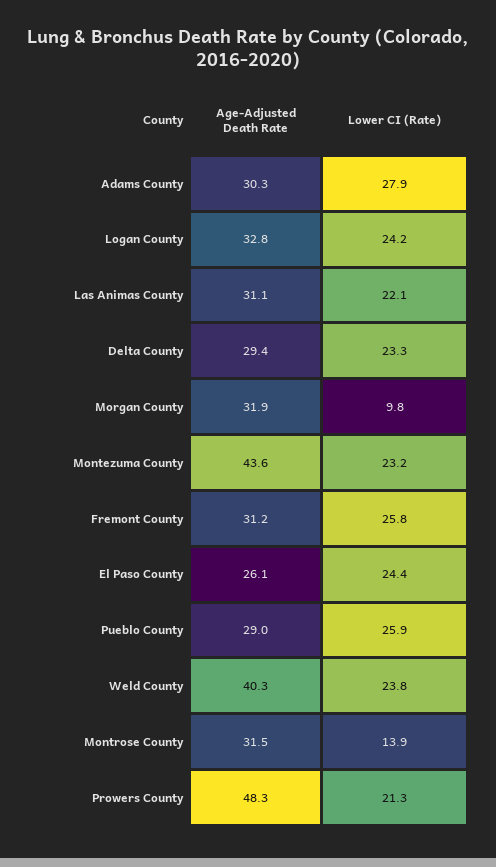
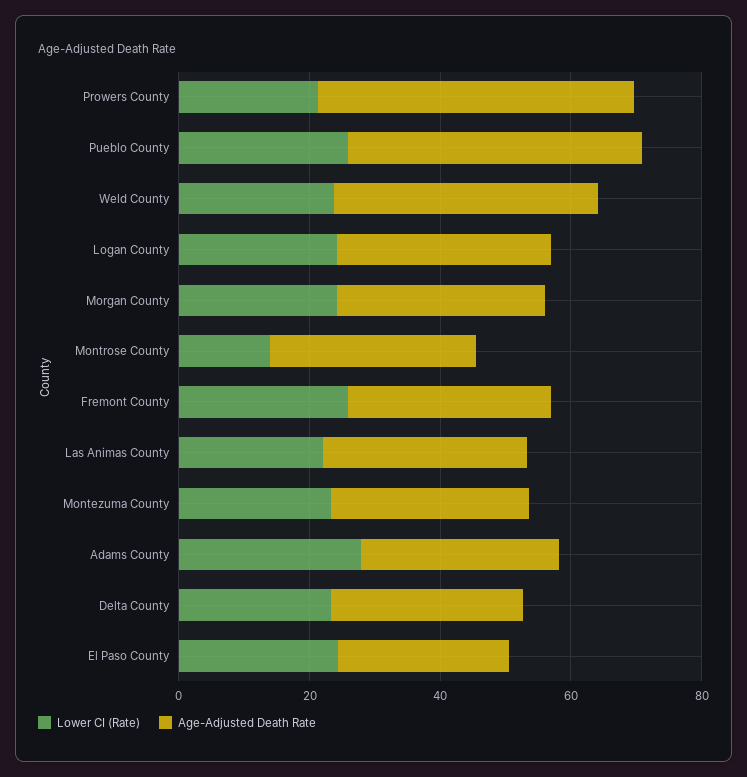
Lower CI (Rate), Morgan County: 9.8 -> 25
Age-Adjusted Death Rate, Montezuma County: 43.6 -> 30
Age-Adjusted Death Rate, Pueblo County: 29 -> 45

